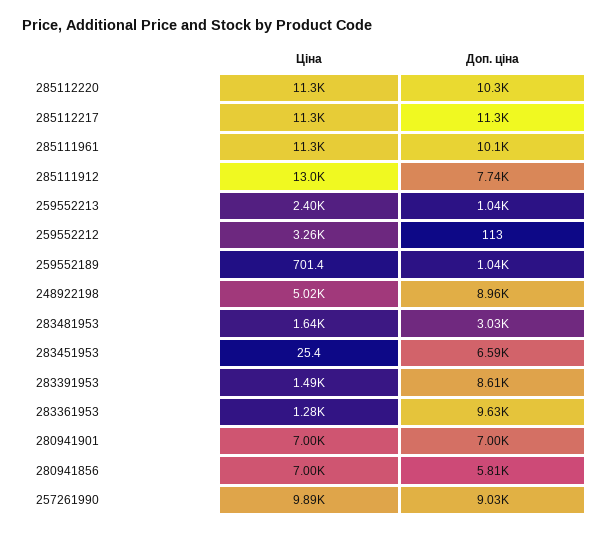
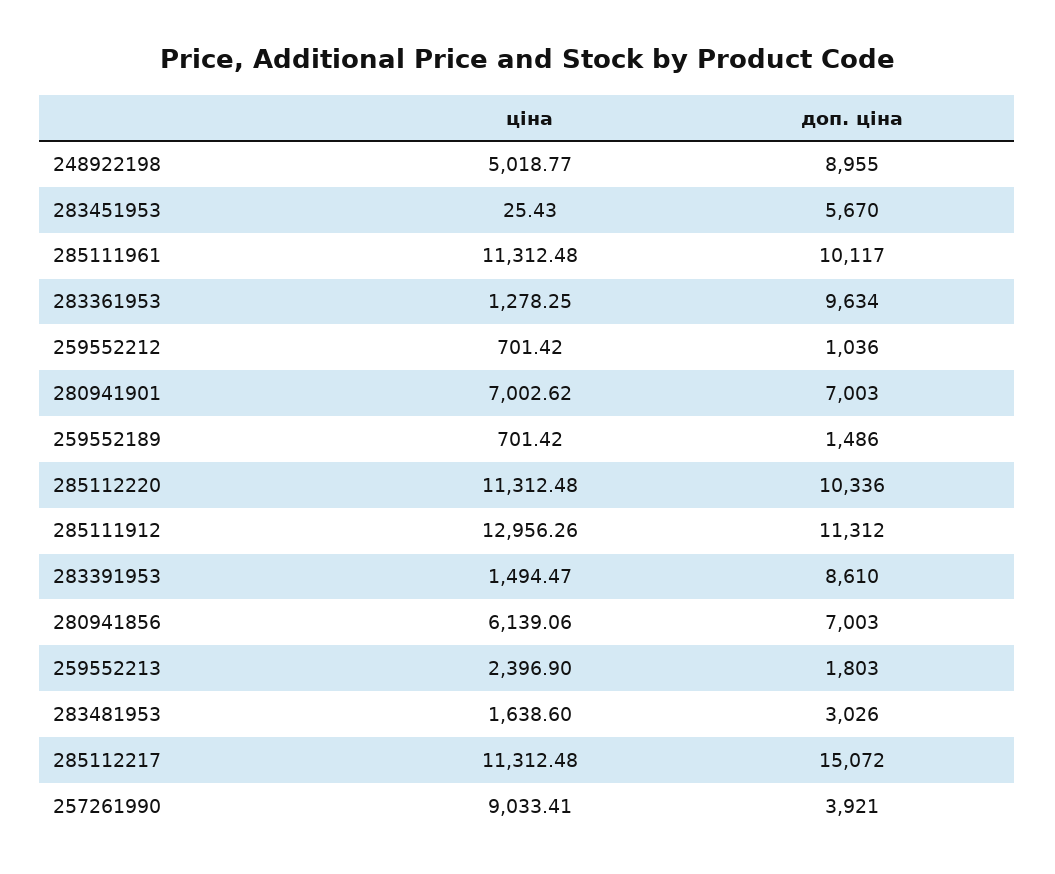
Доп. ціна, 285112217: 11300 -> 15072
Доп. ціна, 285111912: 7740 -> 11312
Доп. ціна, 259552213: 1040 -> 1803
Ціна, 259552212: 3260 -> 701.42
Доп. ціна, 259552212: 113 -> 1036
Доп. ціна, 259552189: 1040 -> 1486
Доп. ціна, 283451953: 6590 -> 5670
Ціна, 280941856: 7000 -> 6139.06
Доп. ціна, 280941856: 5810 -> 7003
Ціна, 257261990: 9890 -> 9033.41
Доп. ціна, 257261990: 9030 -> 3921

